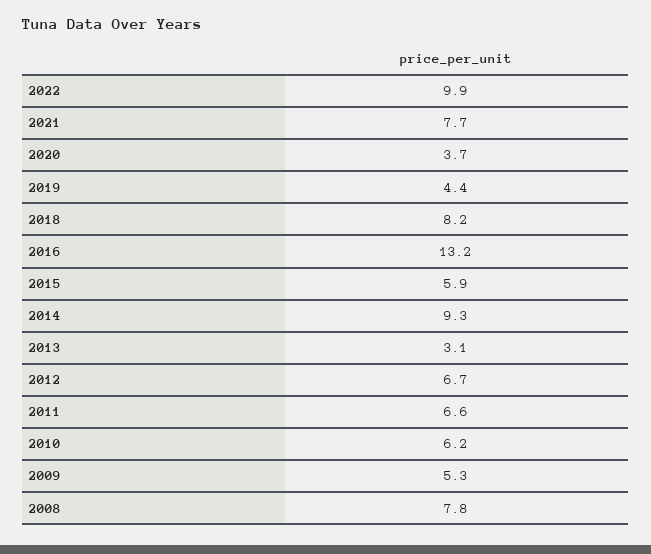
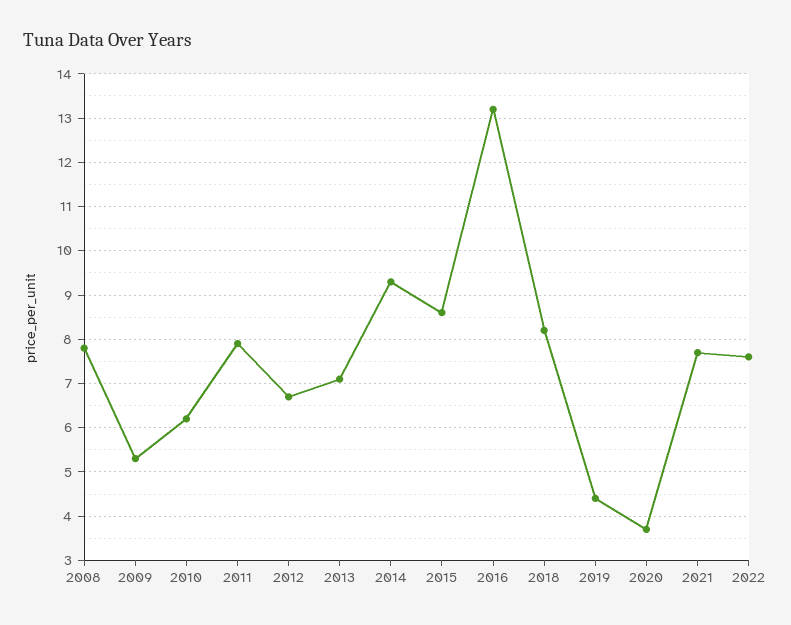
2022: 9.9 -> 7.5
2015: 5.9 -> 8.5
2013: 3.1 -> 7
2011: 6.6 -> 8

